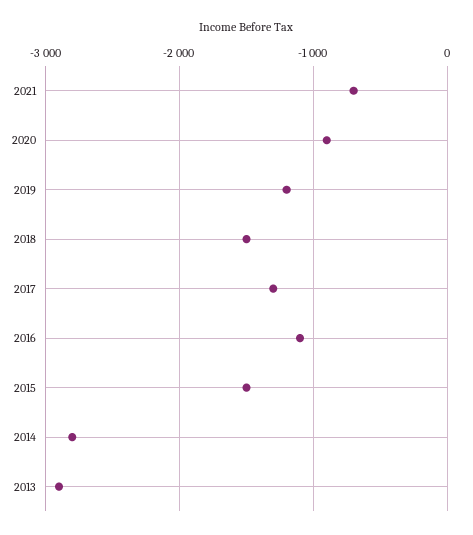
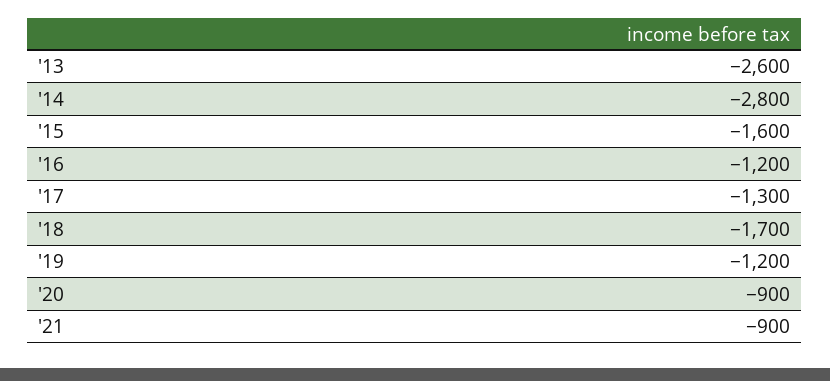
2021: -700 -> -900
2018: -1500 -> -1700
2016: -1100 -> -1200
2015: -1500 -> -1600
2013: -2900 -> -2600

